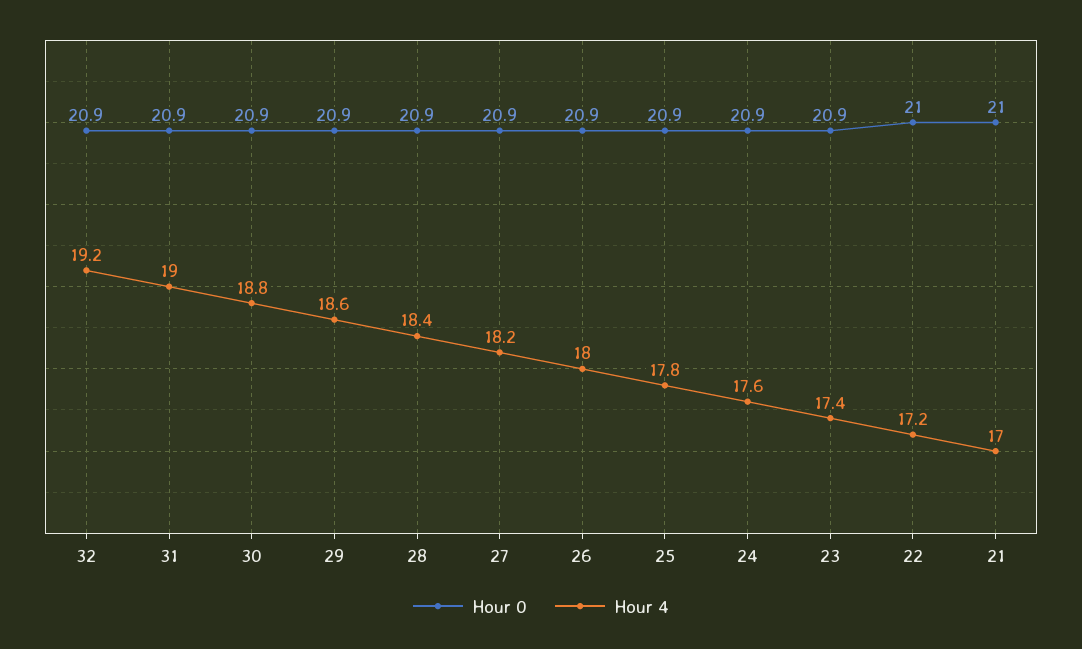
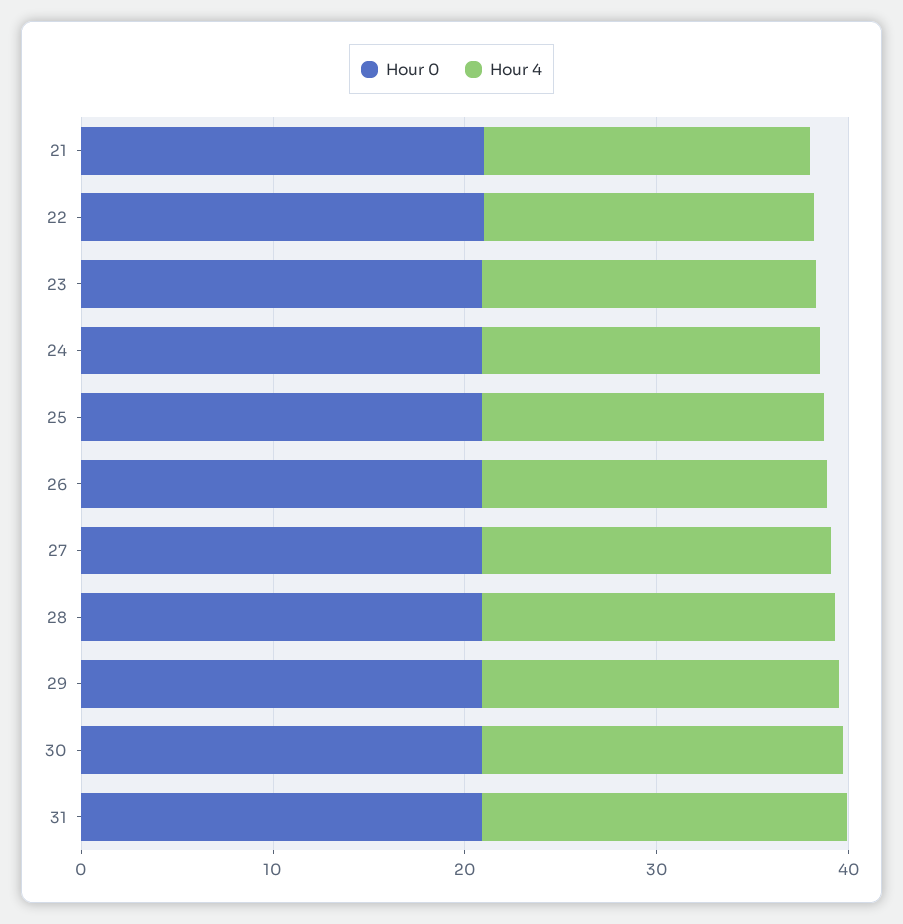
Hour 0, 32: 20.9 -> none
Hour 4, 32: 19.2 -> none

